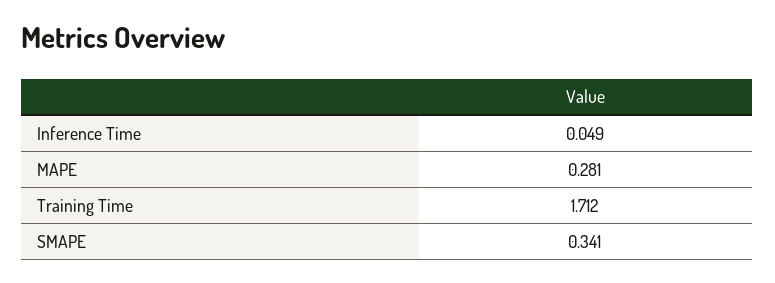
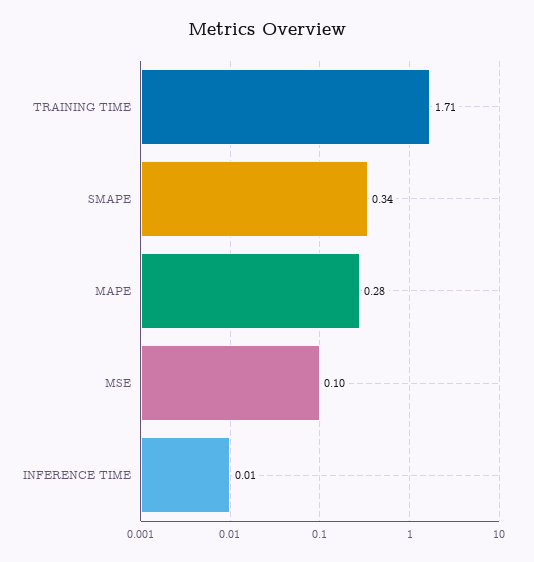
Inference Time: 0.049 -> 0.01
MSE: none -> 0.1

